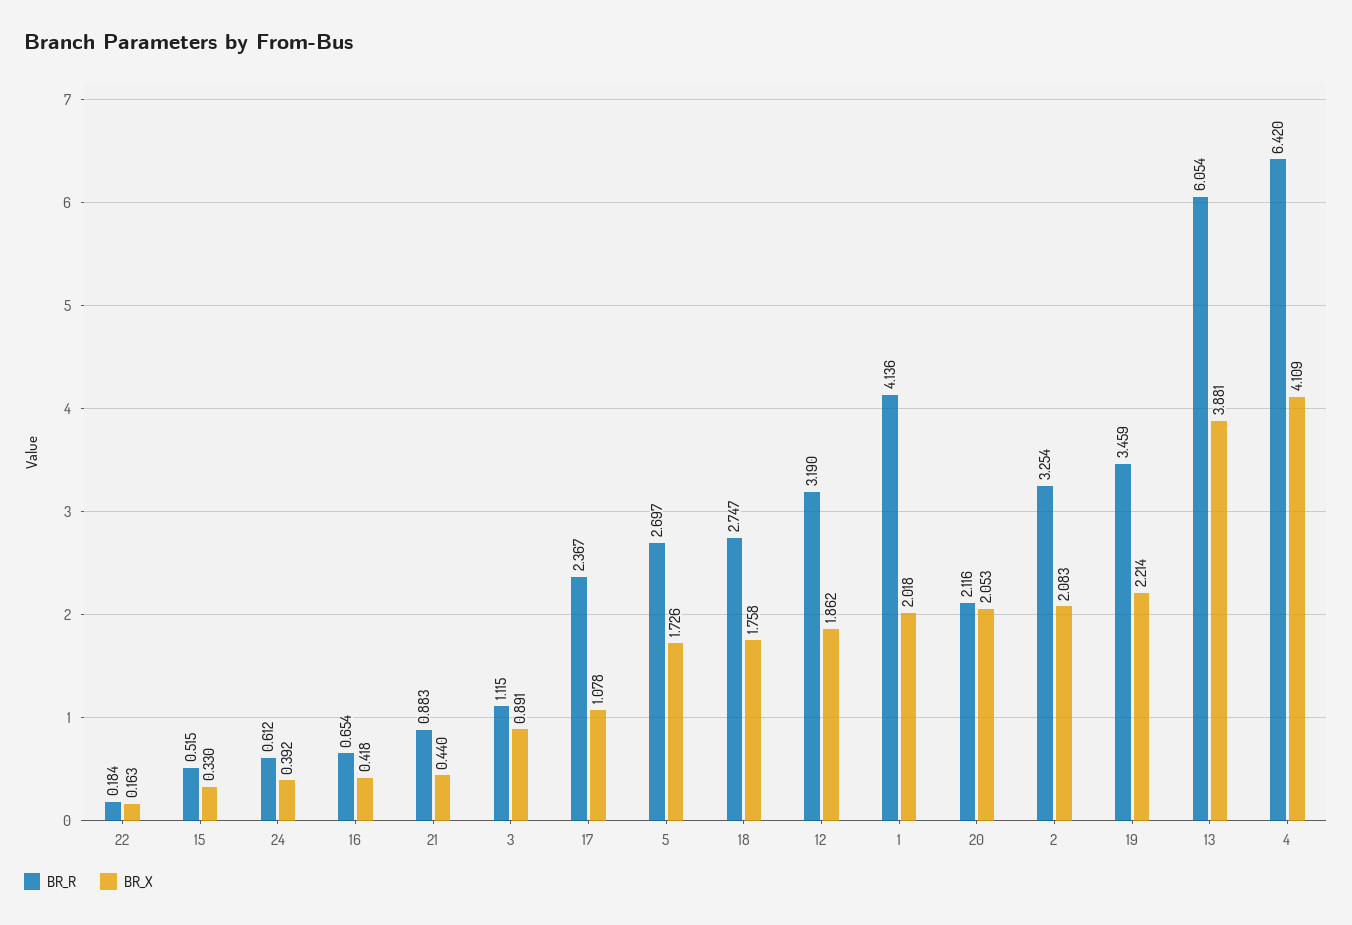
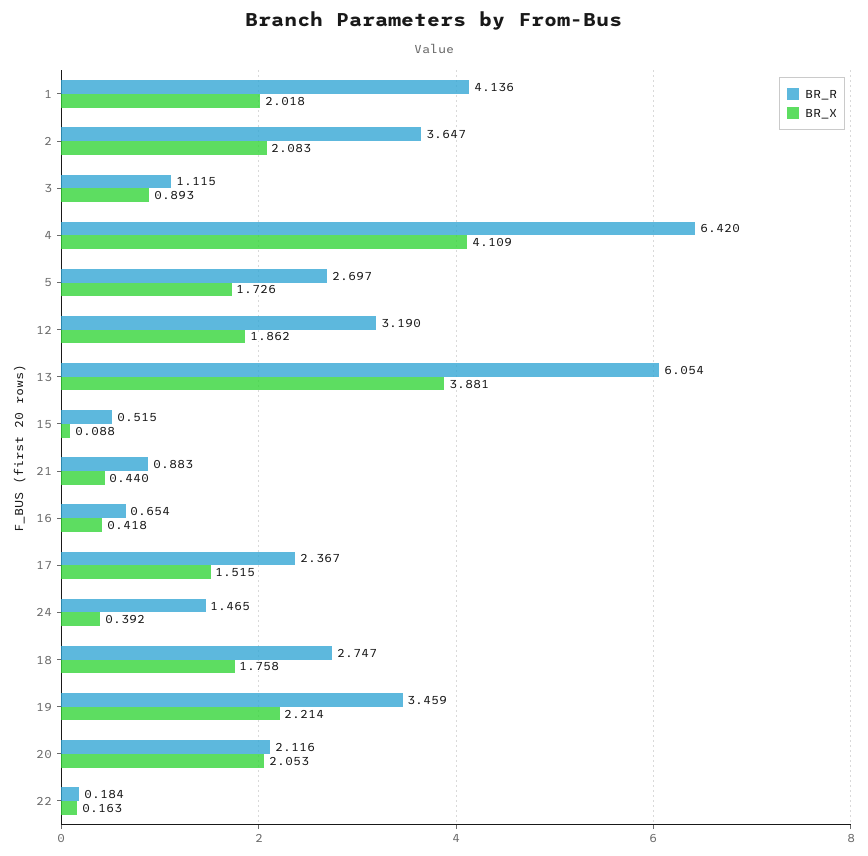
BR_X, 15: 0.33 -> 0.088
BR_R, 24: 0.612 -> 1.465
BR_X, 3: 0.891 -> 0.893
BR_X, 17: 1.078 -> 1.515
BR_R, 2: 3.254 -> 3.647

